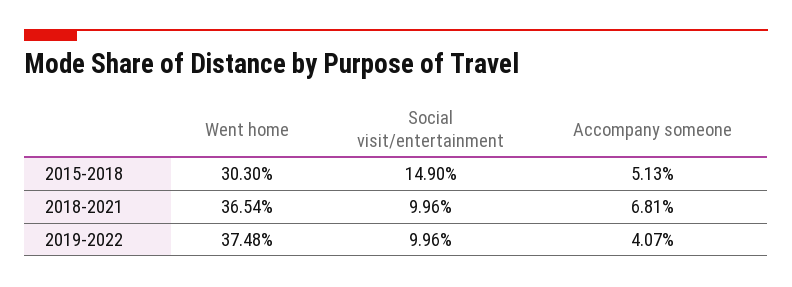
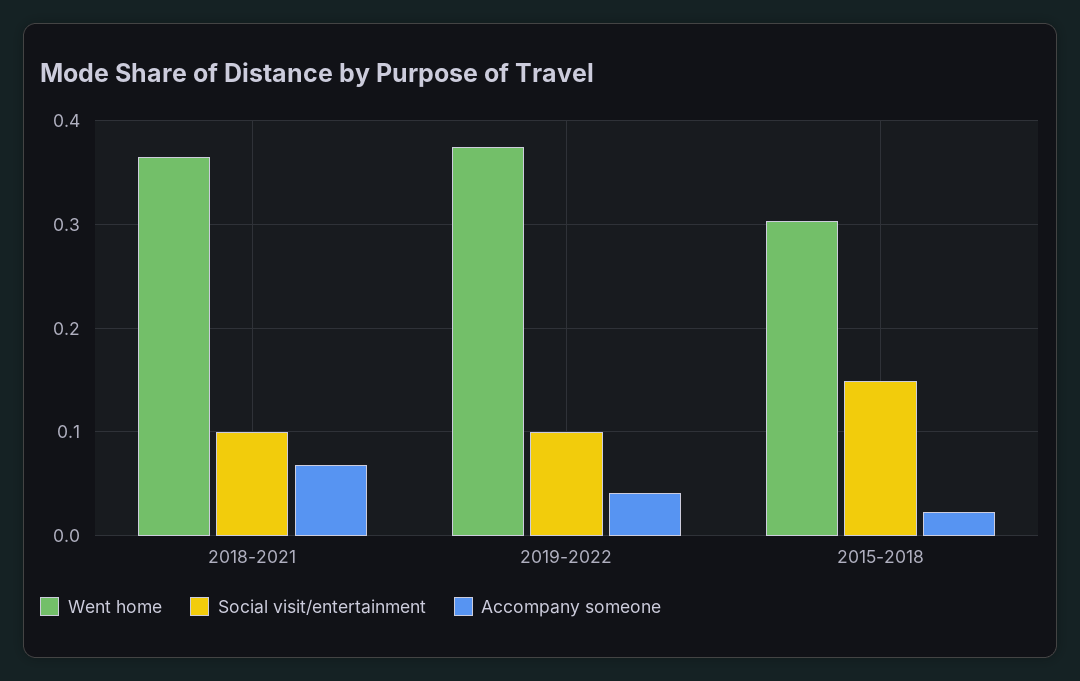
Accompany someone, 2015-2018: 0.0513 -> 0.02

